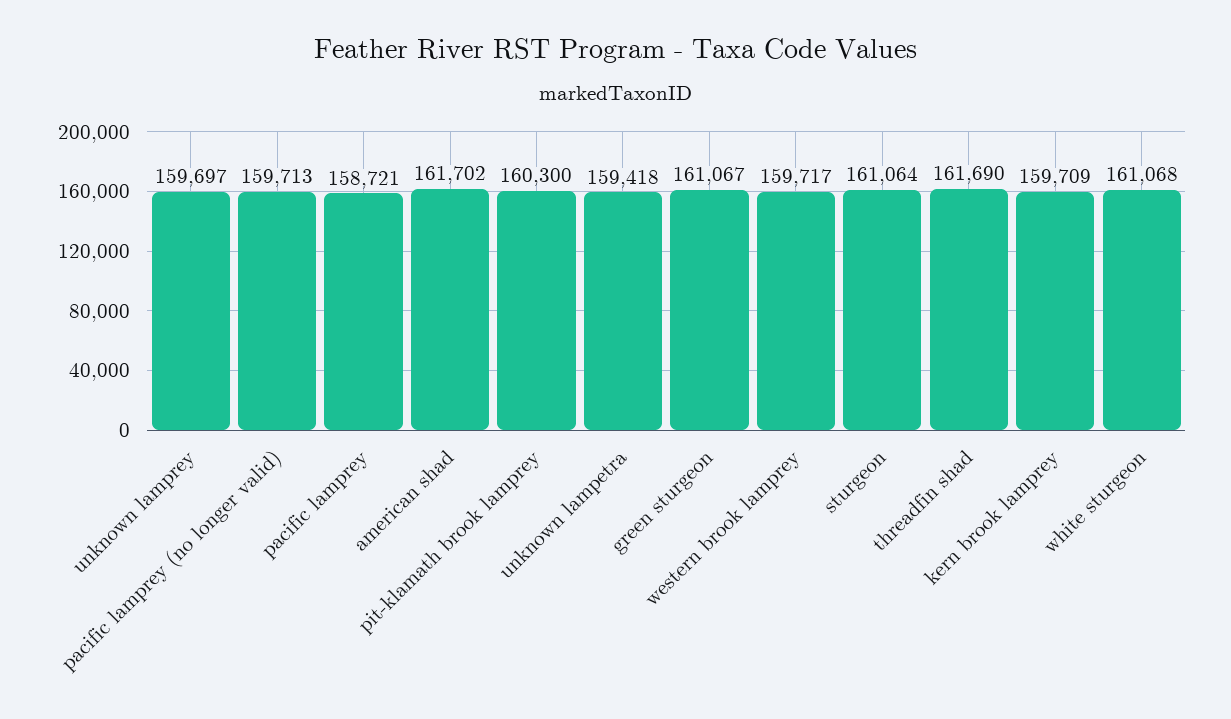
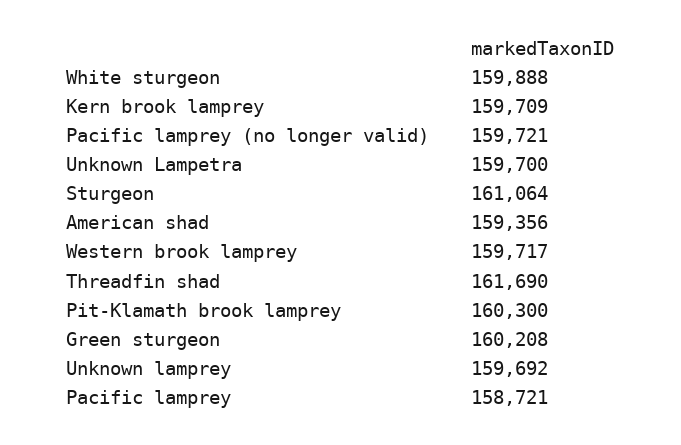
unknown lamprey: 159697 -> 159692
pacific lamprey (no longer valid): 159713 -> 159721
american shad: 161702 -> 159356
unknown lampetra: 159418 -> 159700
green sturgeon: 161067 -> 160208
white sturgeon: 161068 -> 159888

